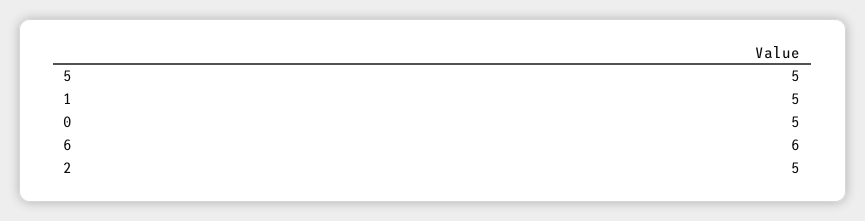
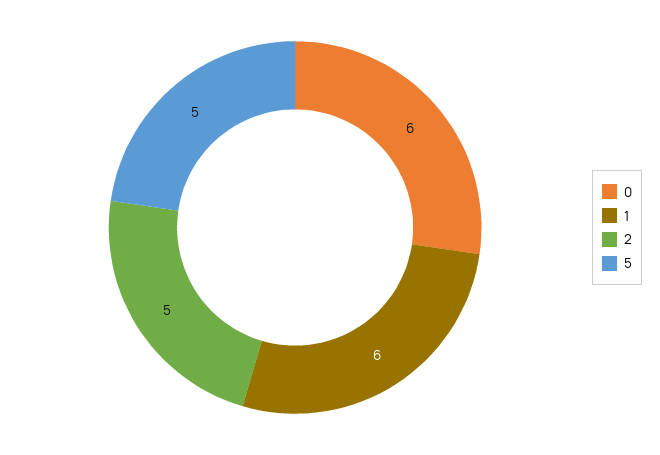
1: 5 -> 6
0: 5 -> 6
6: 6 -> none

